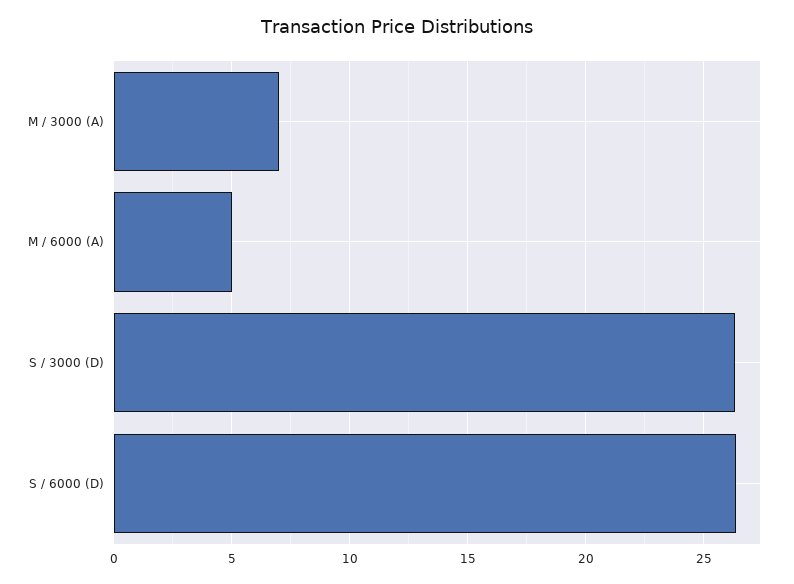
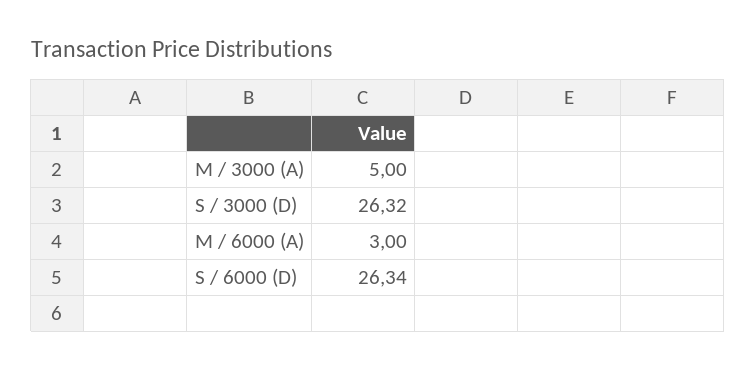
M / 3000 (A): 7 -> 5
M / 6000 (A): 5 -> 3

